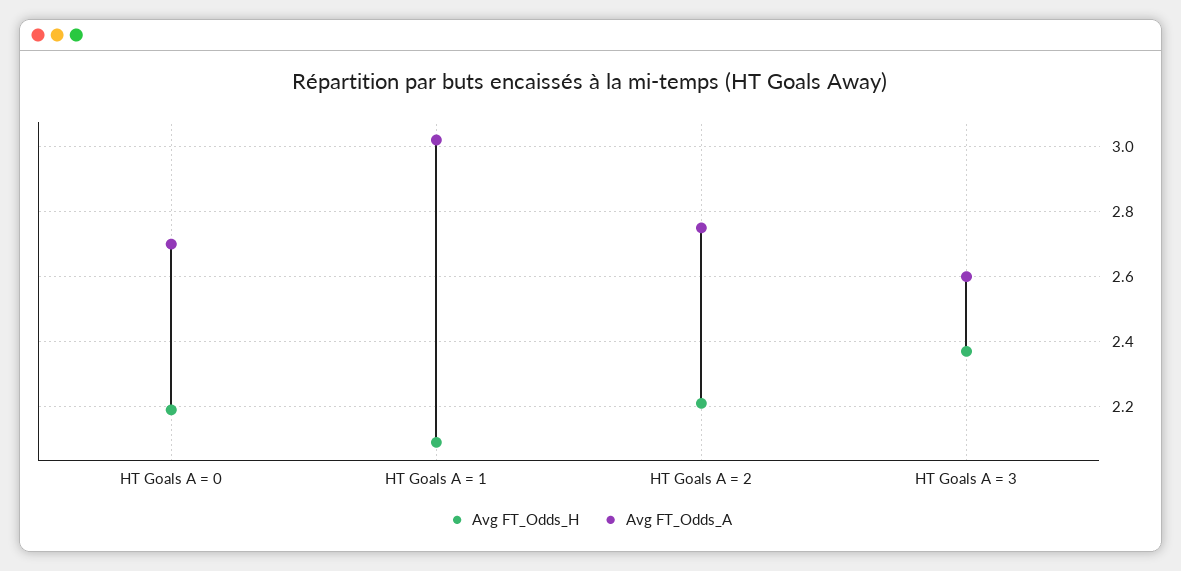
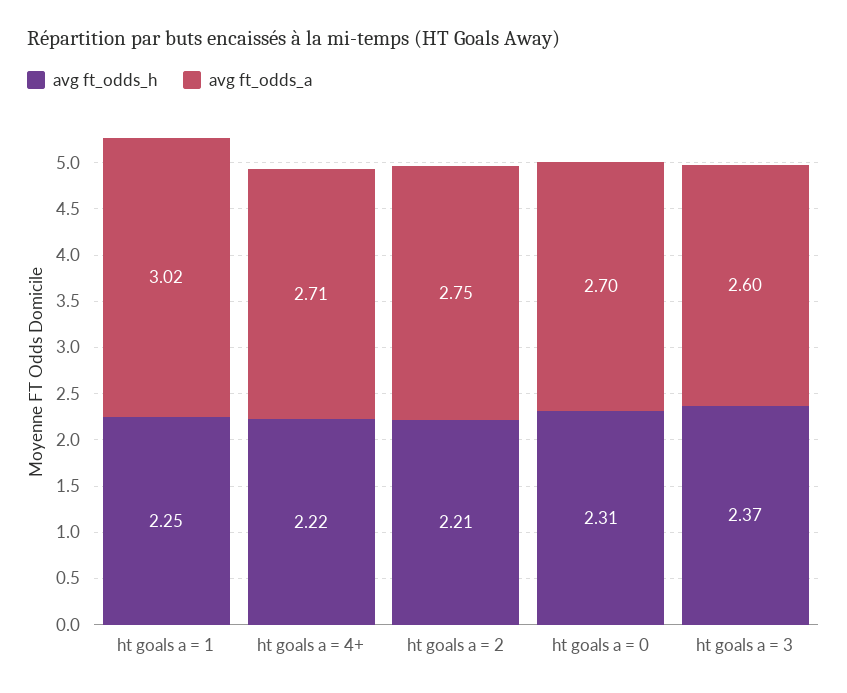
Avg FT_Odds_H, HT Goals A = 0: 2.2 -> 2.31
Avg FT_Odds_H, HT Goals A = 1: 2.1 -> 2.25
Avg FT_Odds_H, ht goals a = 4+: none -> 2.22
Avg FT_Odds_A, ht goals a = 4+: none -> 2.71

